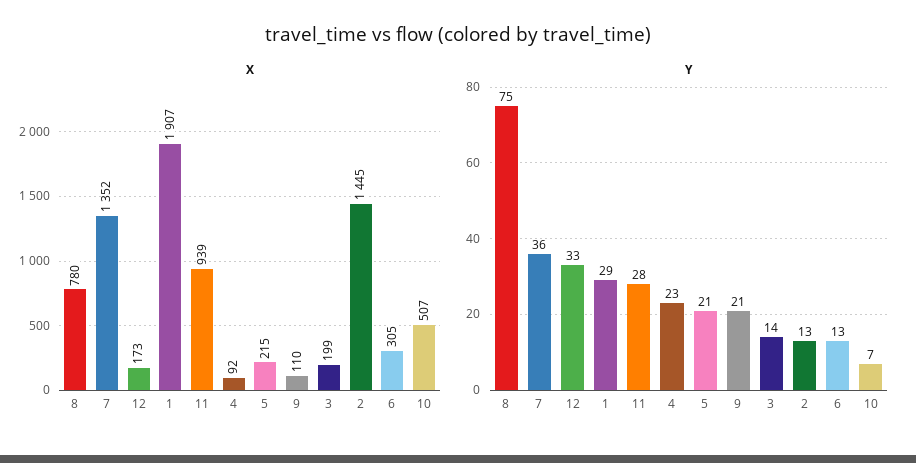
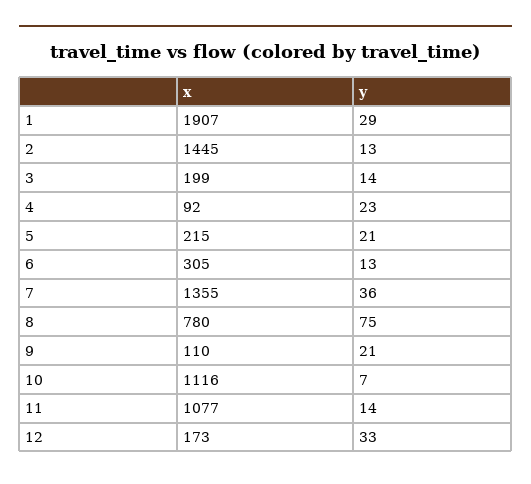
X, 7: 1352 -> 1355
X, 11: 939 -> 1077
X, 10: 507 -> 1116
Y, 11: 28 -> 14

